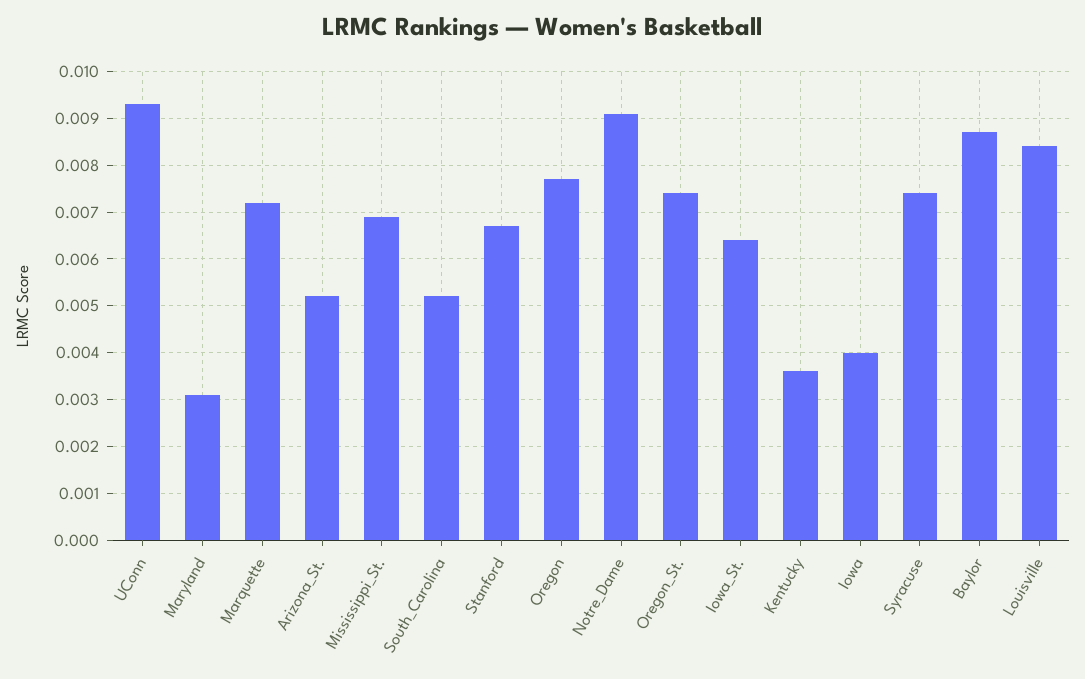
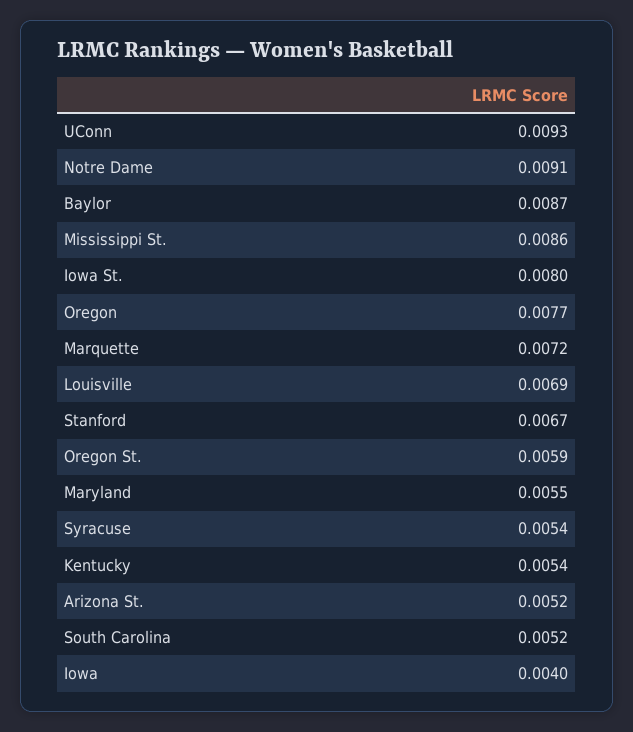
Maryland: 0.003 -> 0.0055
Mississippi_St.: 0.007 -> 0.0086
Oregon_St.: 0.0075 -> 0.0059
Iowa_St.: 0.0065 -> 0.008
Kentucky: 0.0035 -> 0.0054
Syracuse: 0.0075 -> 0.0054
Louisville: 0.0085 -> 0.0069

